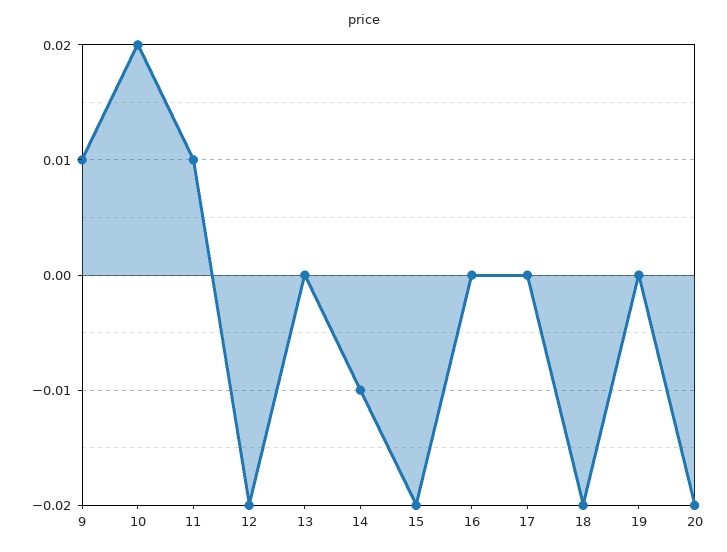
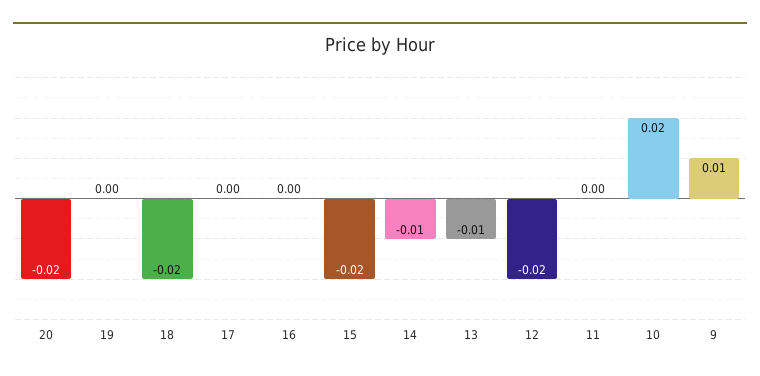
11: 0.01 -> 0
13: 0 -> -0.01

